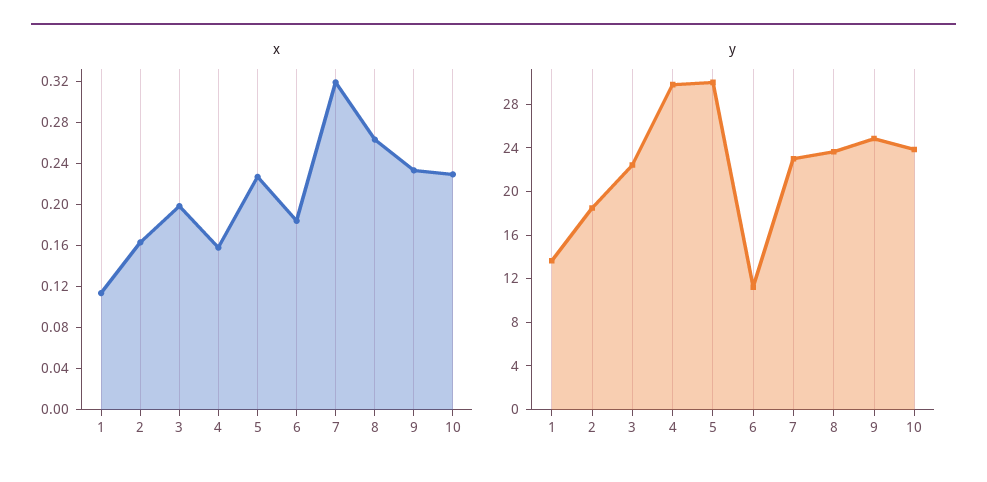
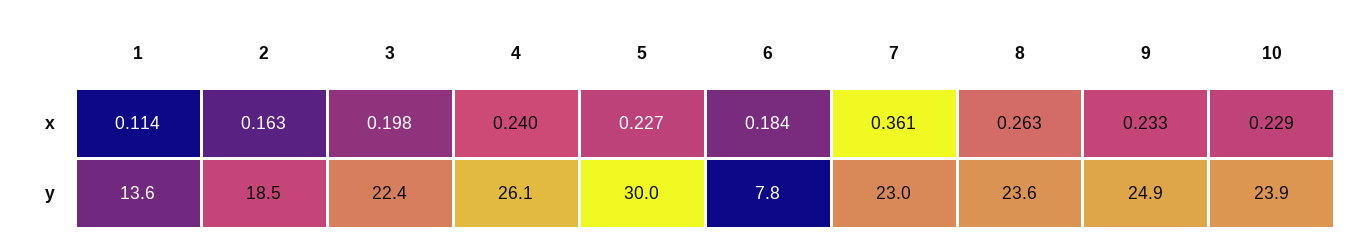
x, 4: 0.16 -> 0.24
x, 7: 0.32 -> 0.361
y, 4: 30 -> 26.1
y, 6: 11 -> 7.8

